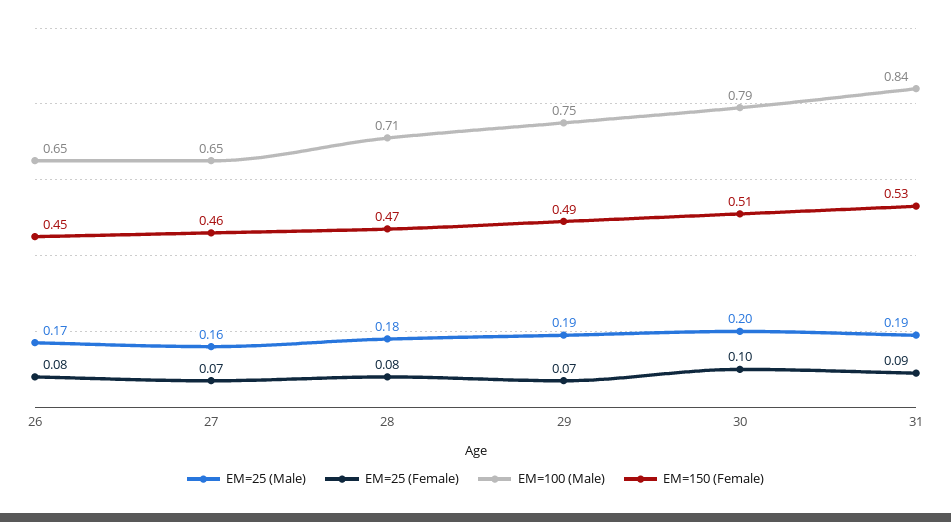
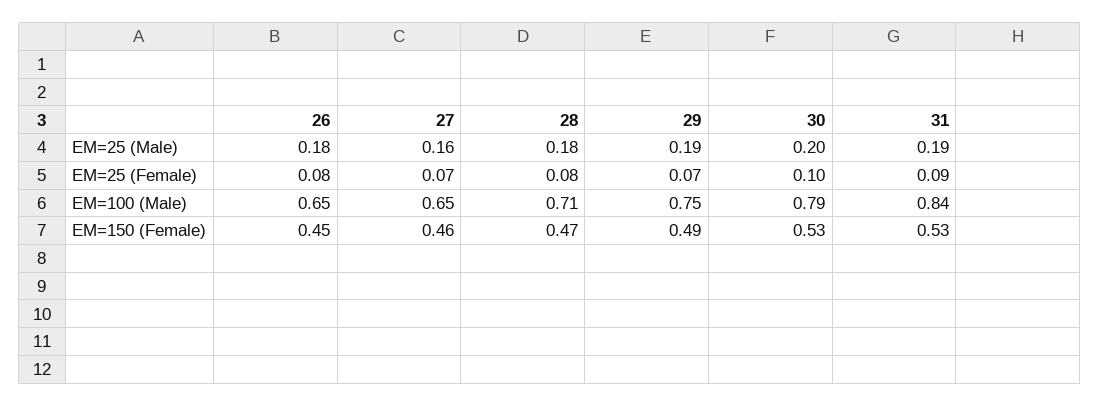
EM=25 (Male), 26: 0.17 -> 0.18
EM=150 (Female), 30: 0.51 -> 0.53

